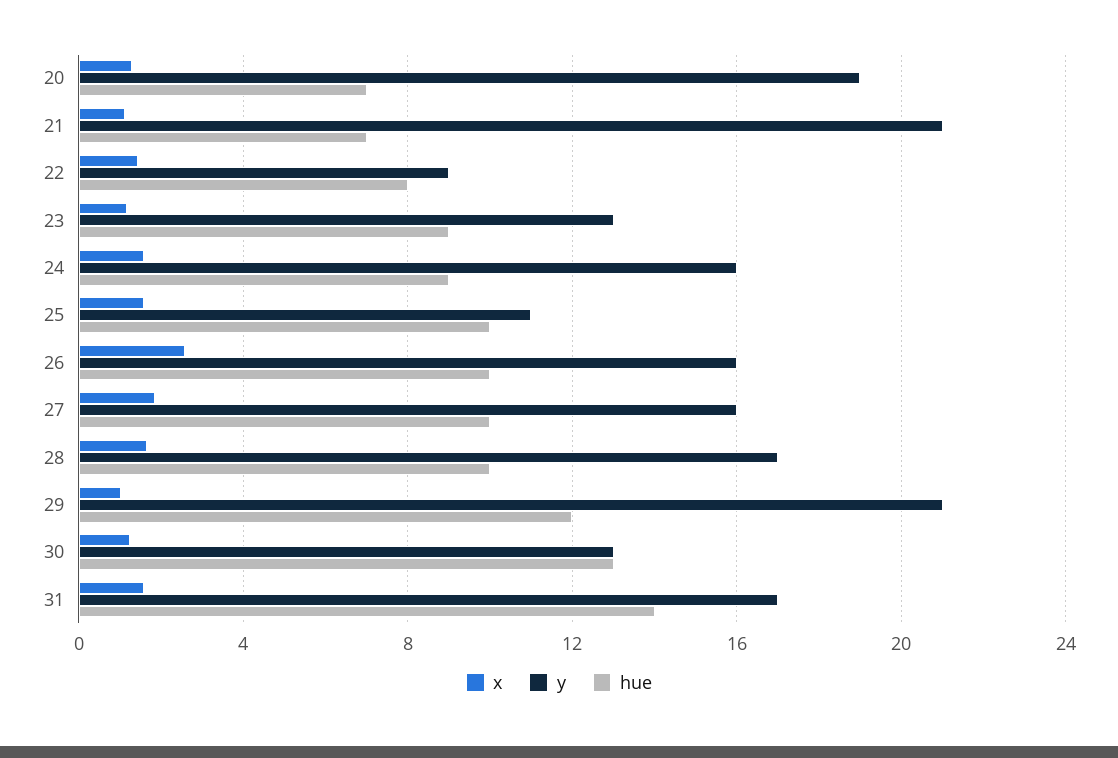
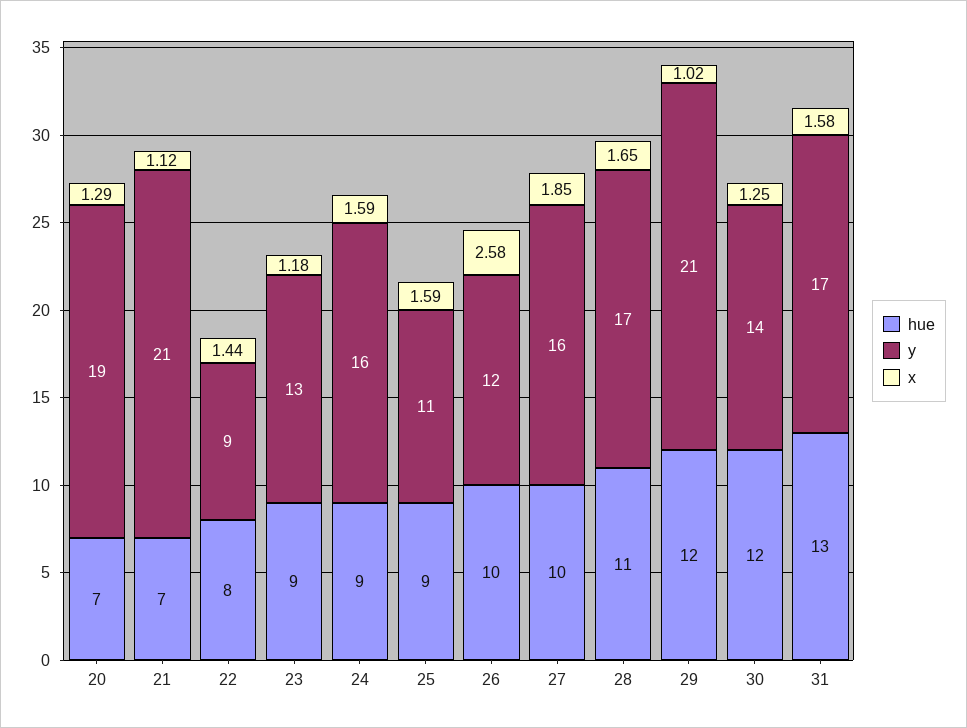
hue, 25: 10 -> 9
y, 26: 16 -> 12
hue, 28: 10 -> 11
y, 30: 13 -> 14
hue, 30: 13 -> 12
hue, 31: 14 -> 13

